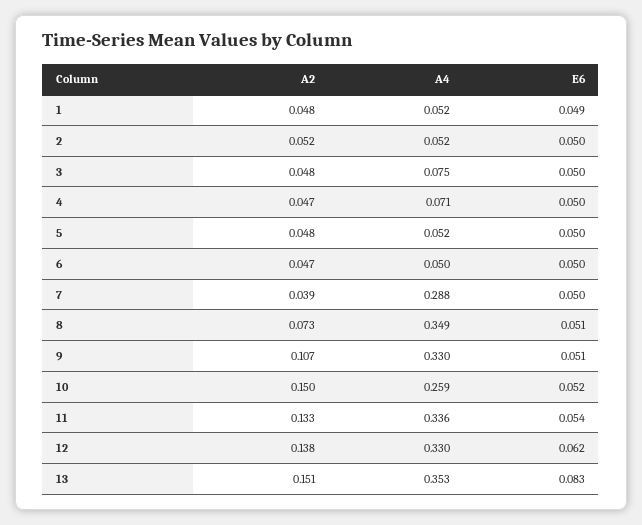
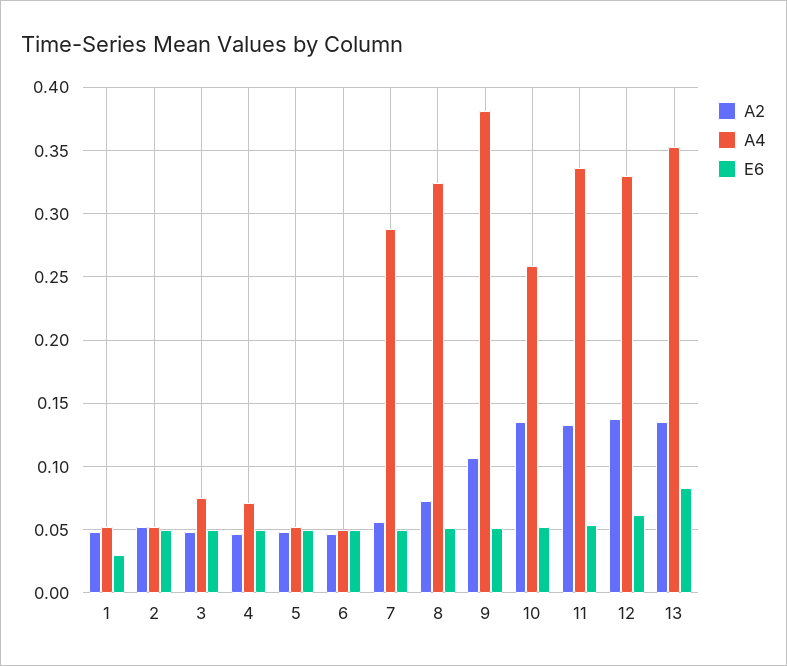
E6, 1: 0.049 -> 0.03
A2, 7: 0.039 -> 0.055
A4, 8: 0.349 -> 0.325
A4, 9: 0.33 -> 0.38
A2, 10: 0.15 -> 0.135
A2, 13: 0.151 -> 0.135

